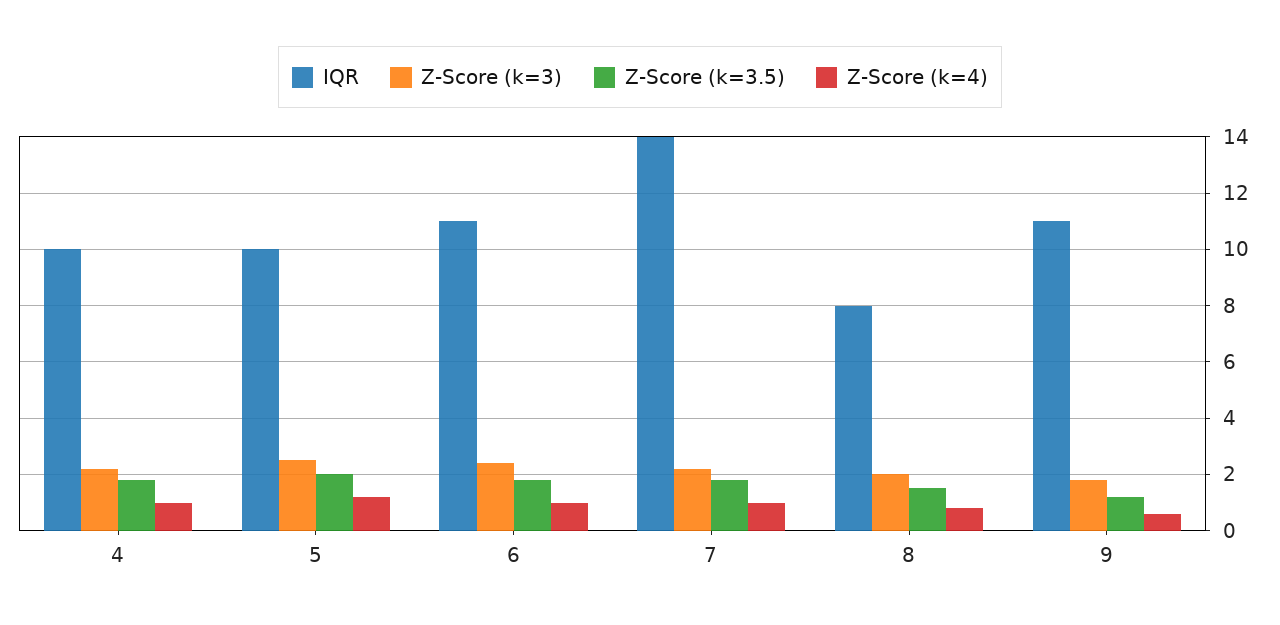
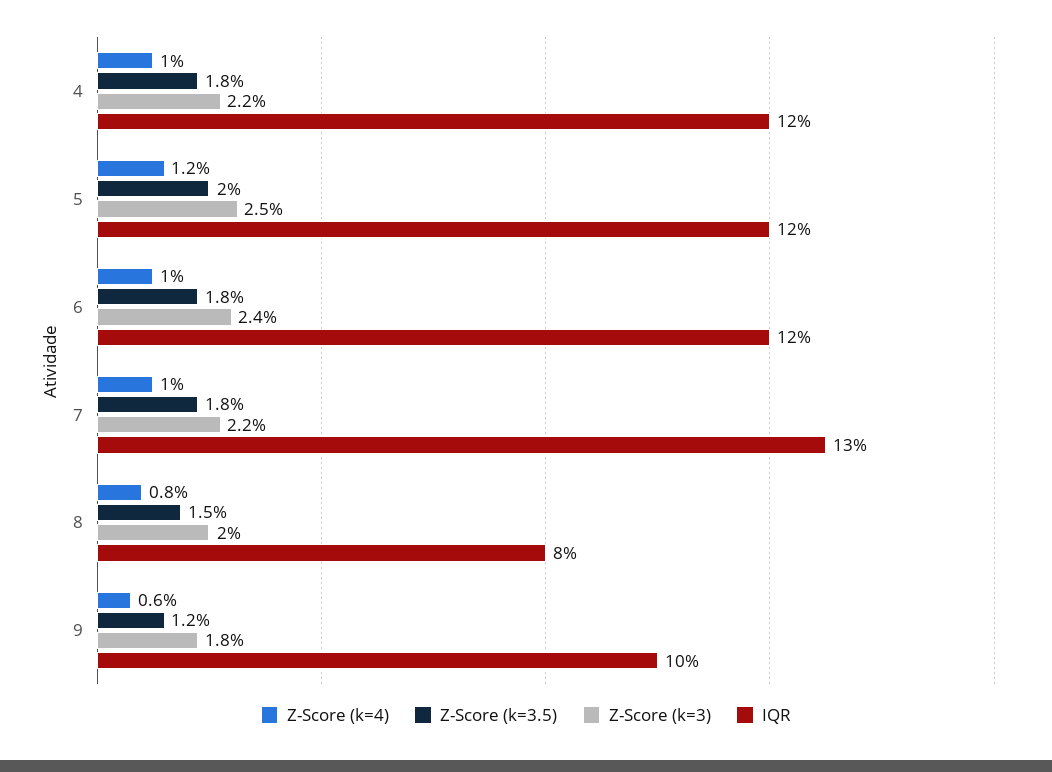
IQR, 4: 10 -> 12
IQR, 5: 10 -> 12
IQR, 6: 11 -> 12
IQR, 7: 14 -> 13
IQR, 9: 11 -> 10

